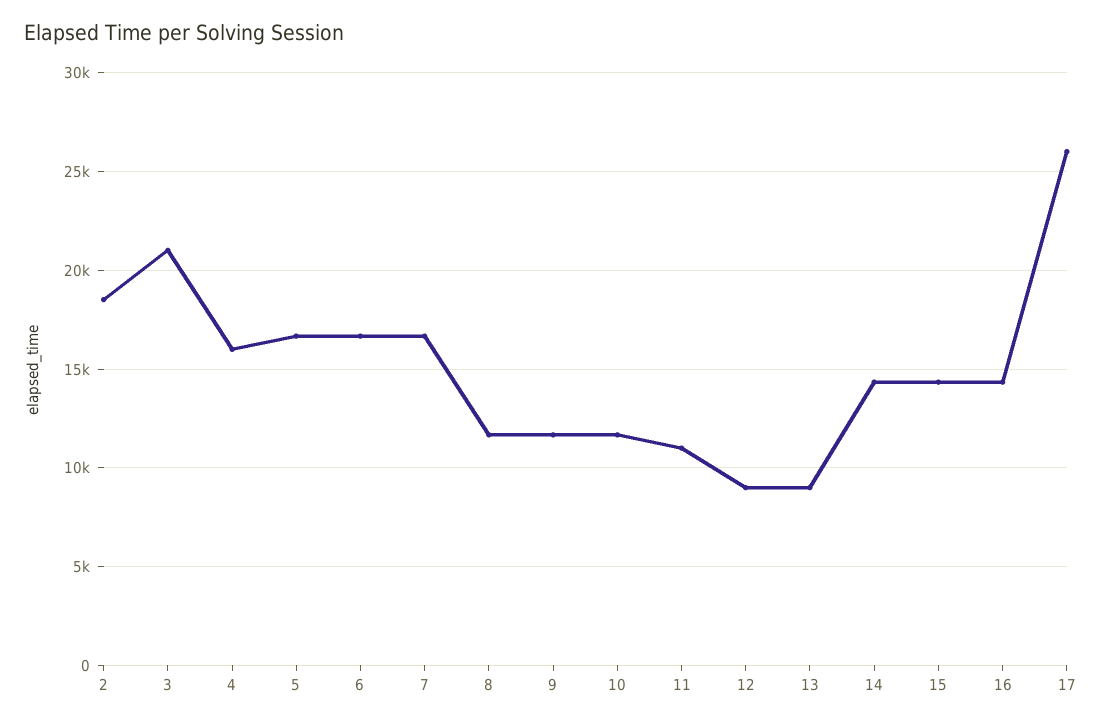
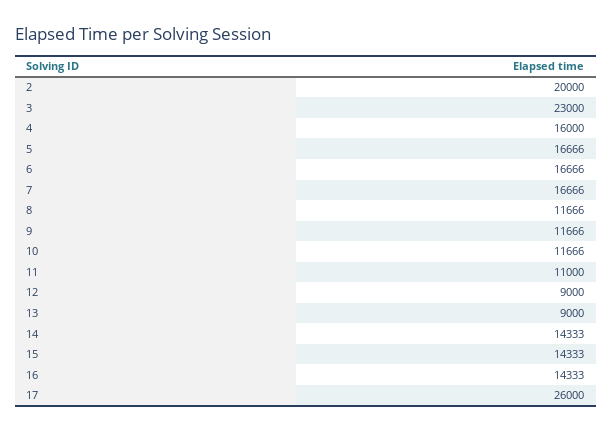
2: 18500 -> 20000
3: 21000 -> 23000

